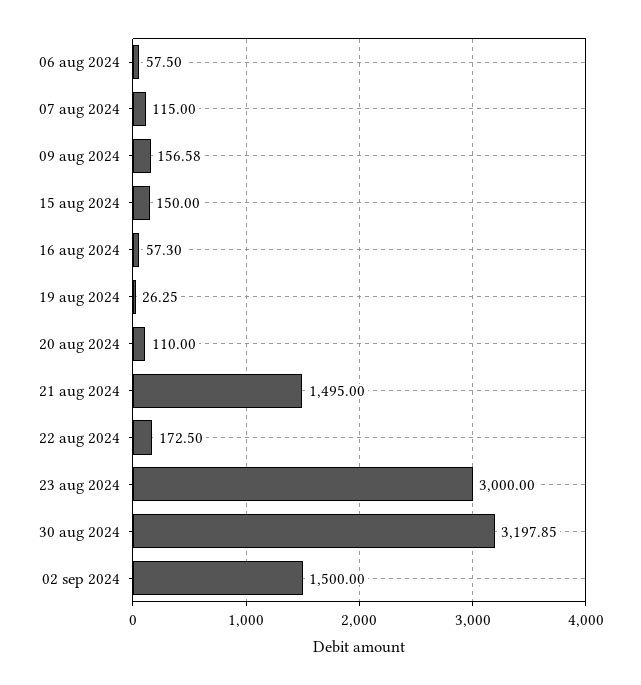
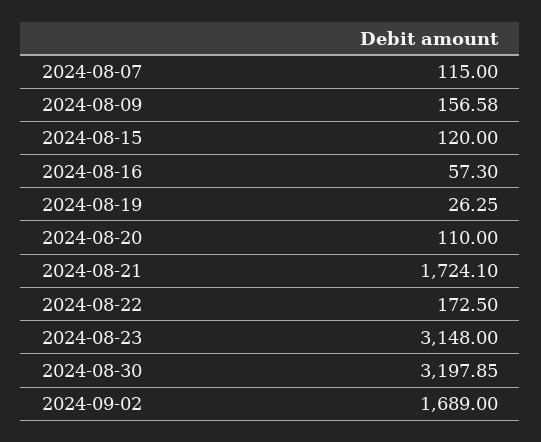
06 aug 2024: 57.5 -> none
15 aug 2024: 150 -> 120
21 aug 2024: 1495 -> 1724.1
23 aug 2024: 3000 -> 3148
02 sep 2024: 1500 -> 1689

